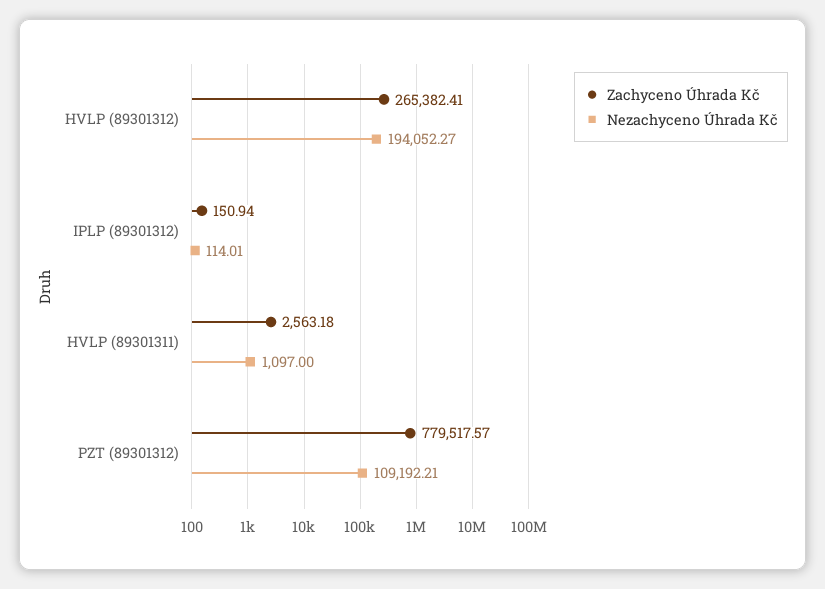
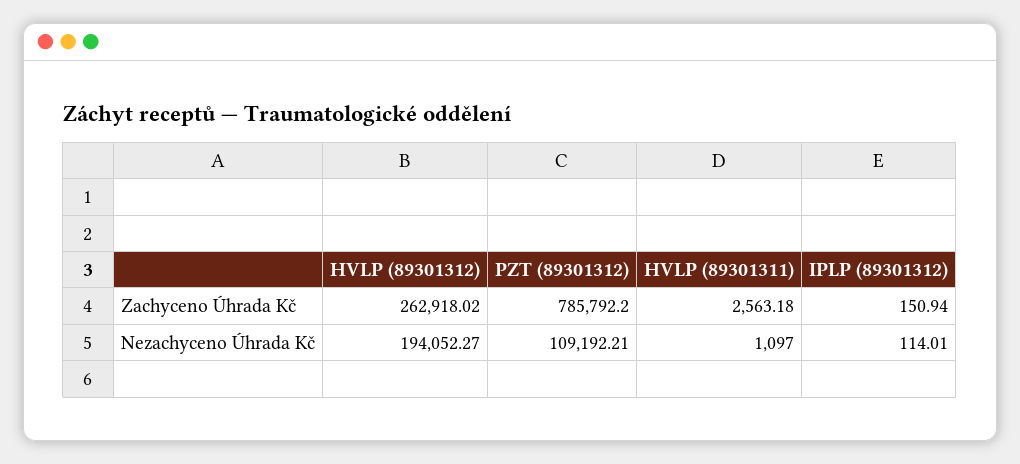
Zachyceno Úhrada Kč, HVLP (89301312): 265382.41 -> 262918.02
Zachyceno Úhrada Kč, PZT (89301312): 779517.57 -> 785792.2

